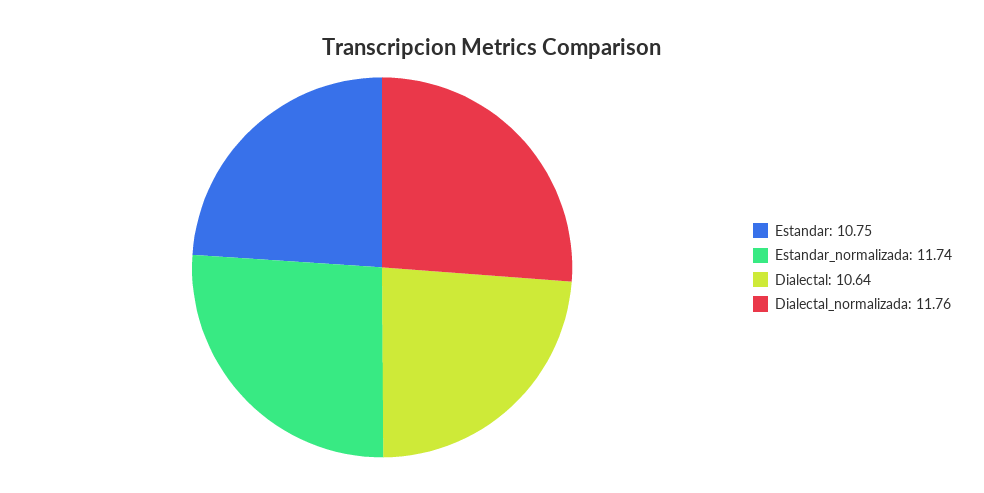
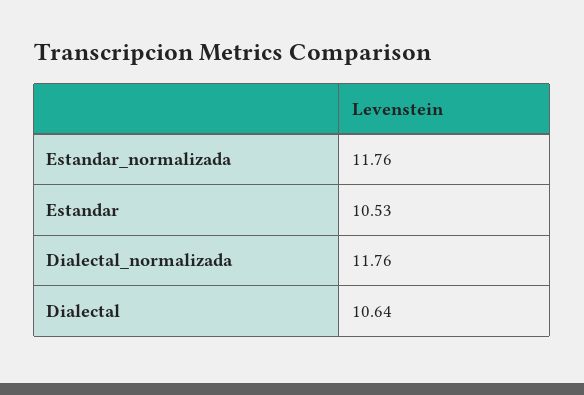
Estandar: 10.75 -> 10.53
Estandar_normalizada: 11.74 -> 11.76

